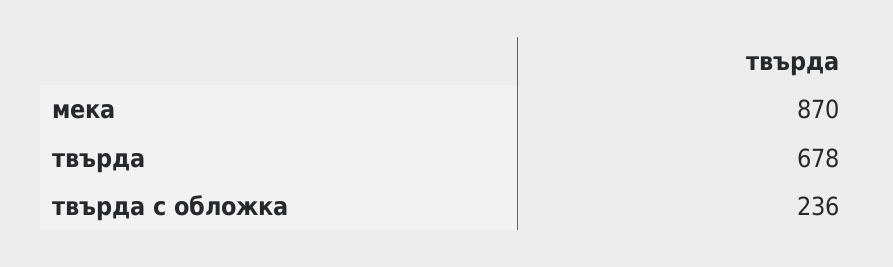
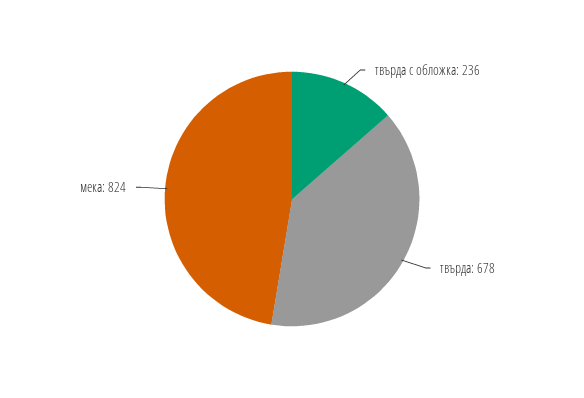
мека: 870 -> 824

